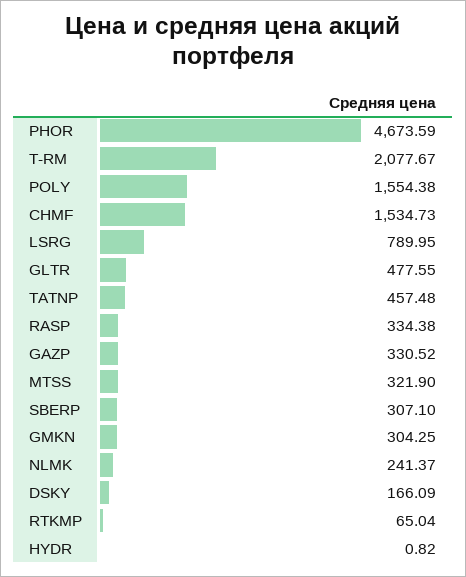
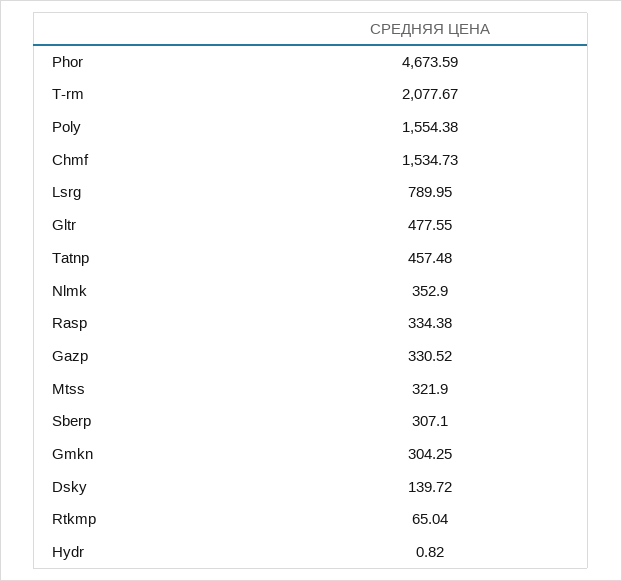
NLMK: 241.37 -> 352.9
DSKY: 166.09 -> 139.72

